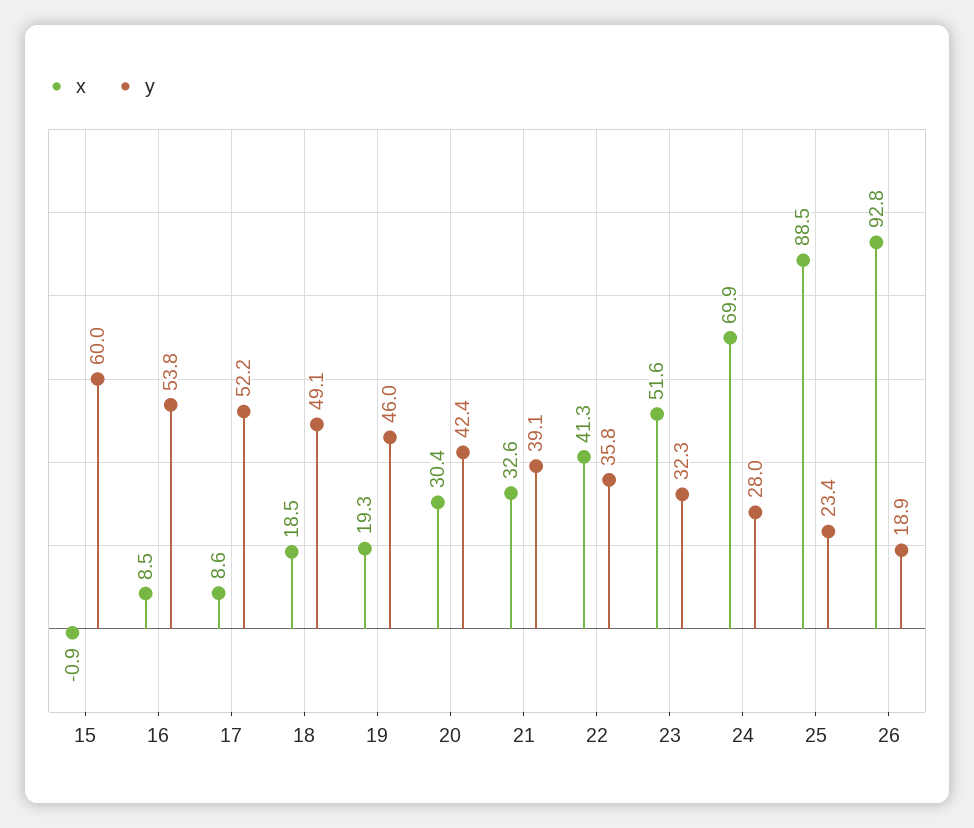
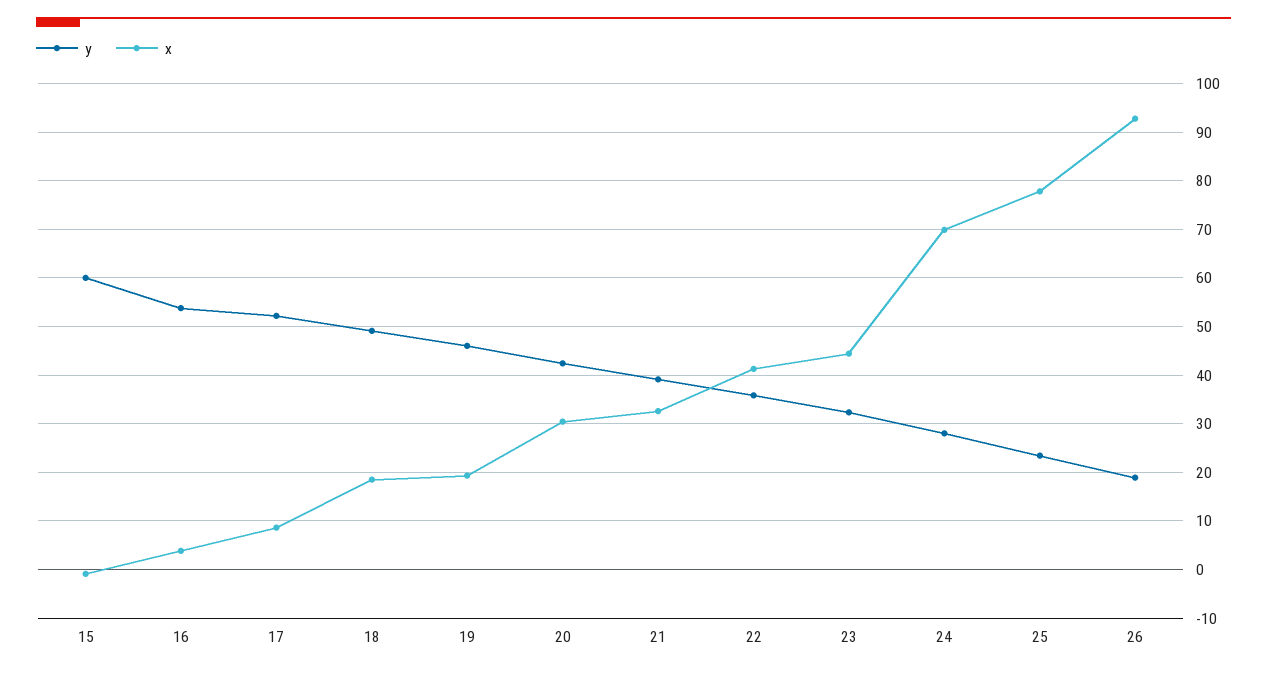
x, 16: 8.5 -> 4
x, 23: 51.6 -> 44
x, 25: 88.5 -> 78

